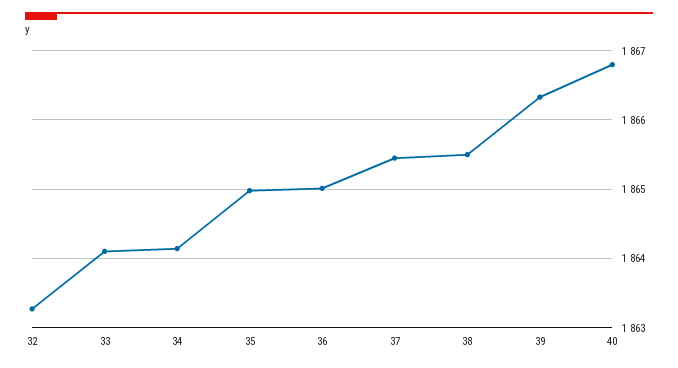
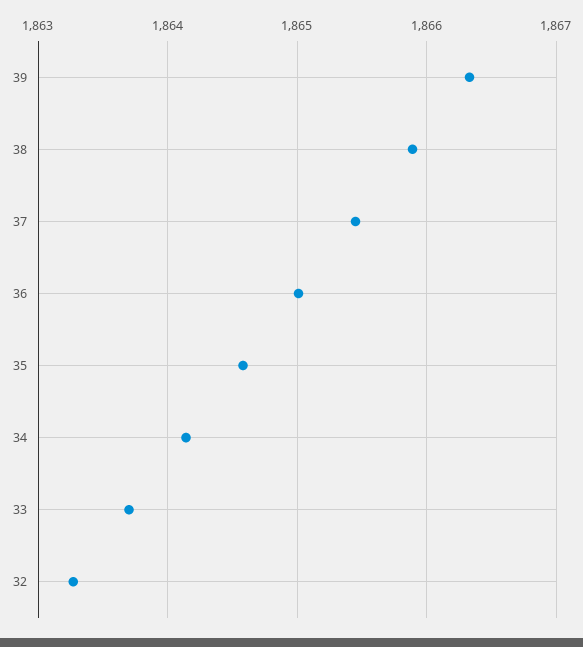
33: 1864.1 -> 1863.7
35: 1865 -> 1864.6
38: 1865.5 -> 1865.9
40: 1866.8 -> none

